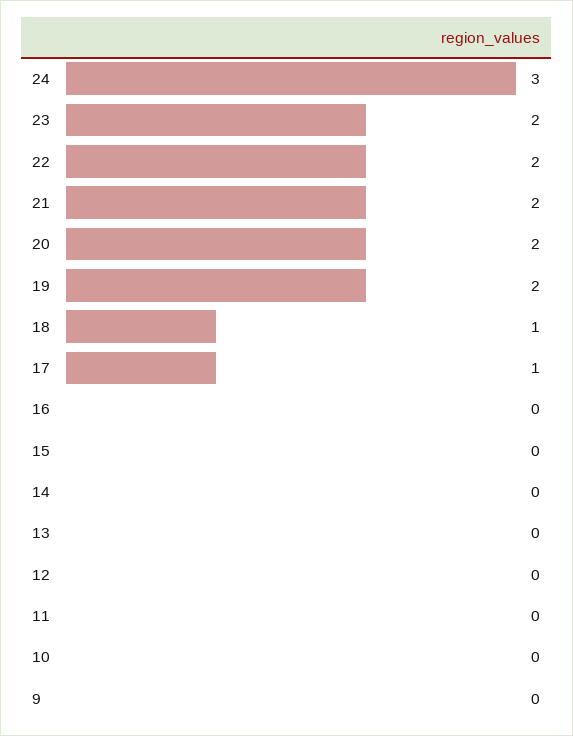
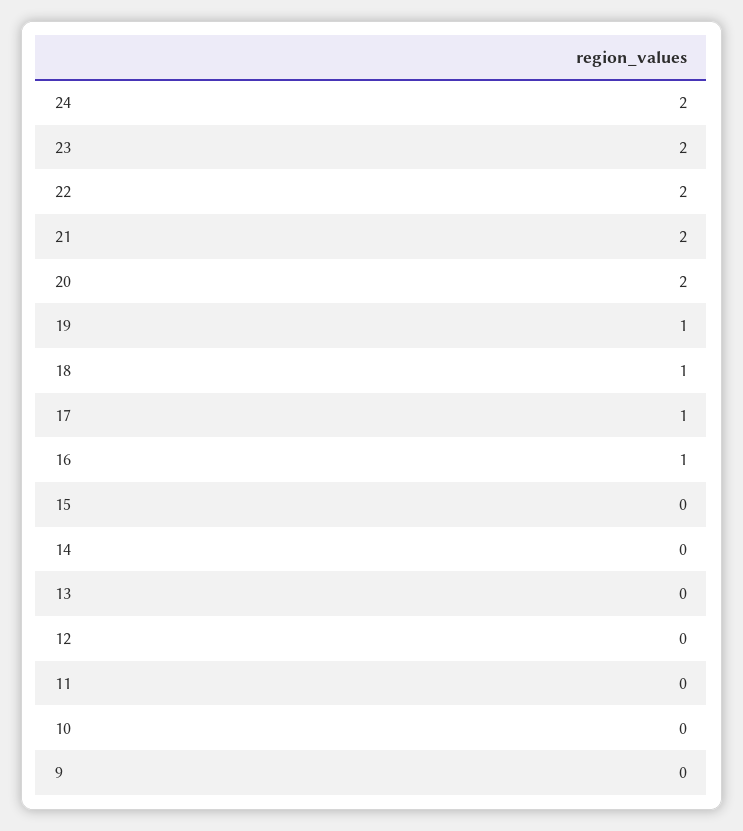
24: 3 -> 2
19: 2 -> 1
16: 0 -> 1

